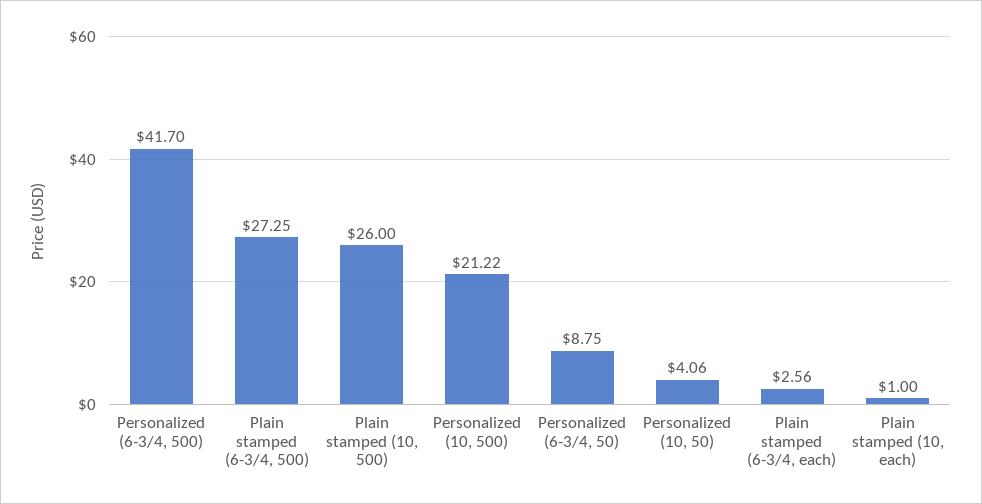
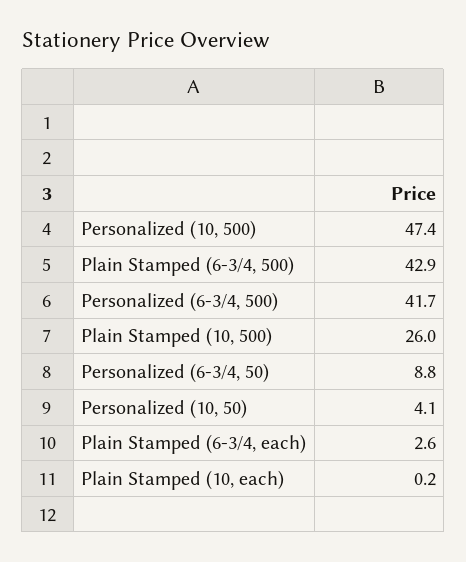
Plain stamped (6-3/4, 500): 27.25 -> 42.9
Personalized (10, 500): 21.22 -> 47.4
Plain stamped (10, each): 1 -> 0.2

